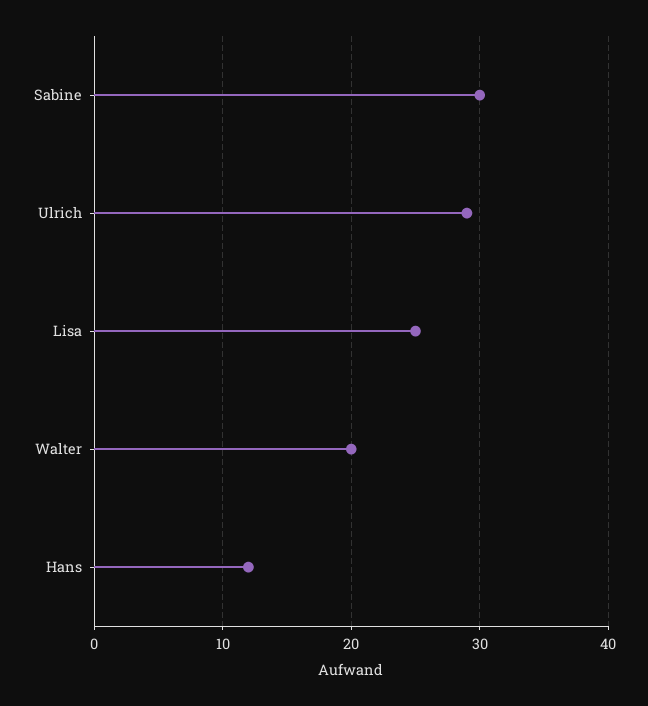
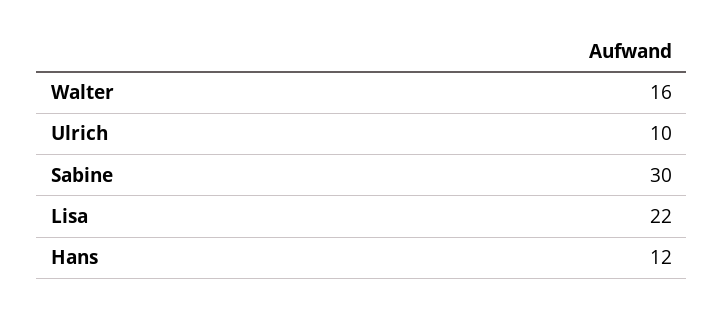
Ulrich: 29 -> 10
Lisa: 25 -> 22
Walter: 20 -> 16

